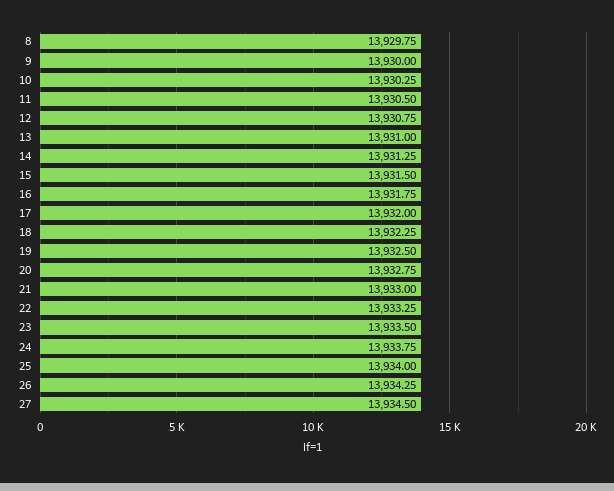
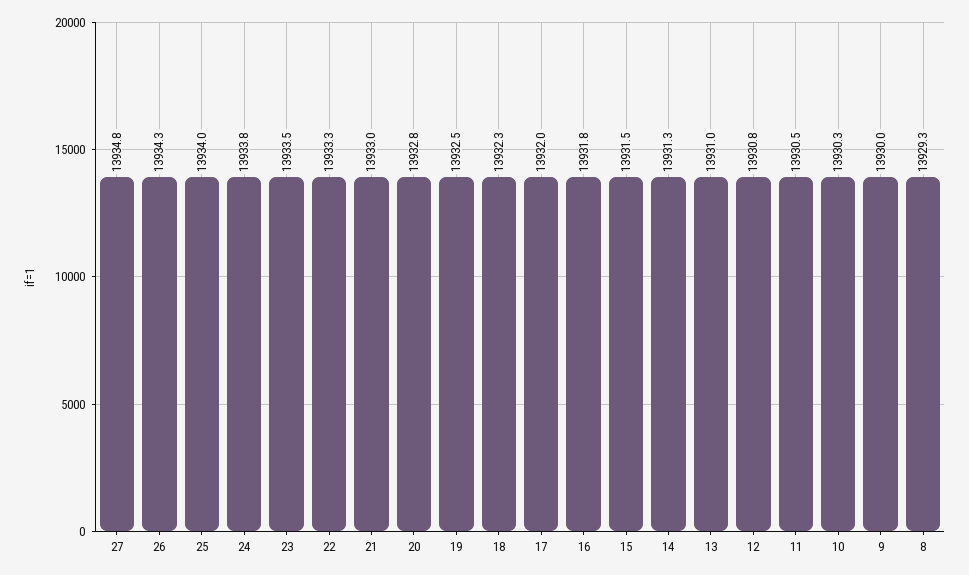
8: 13929.75 -> 13929.3
27: 13934.5 -> 13934.8

